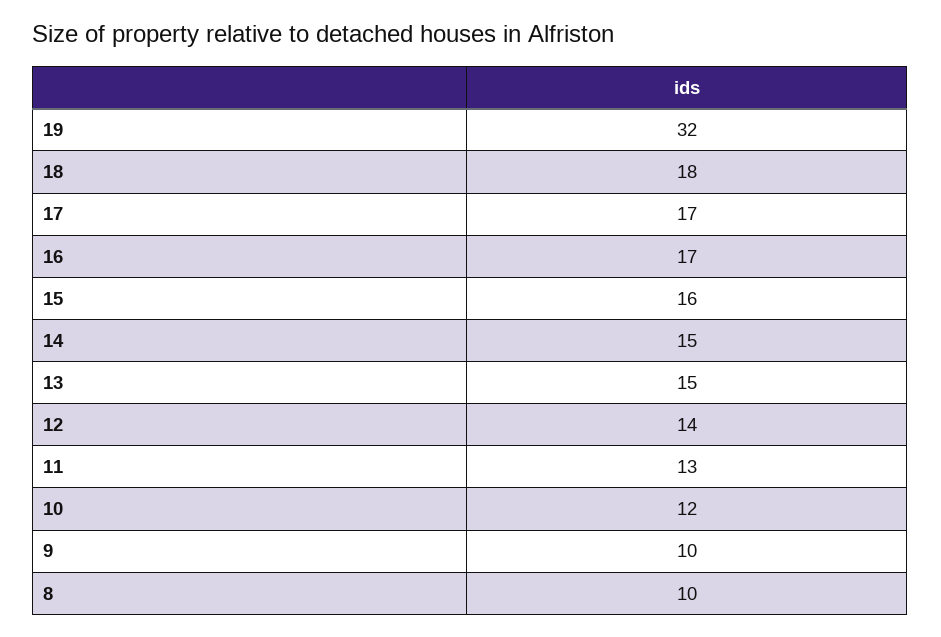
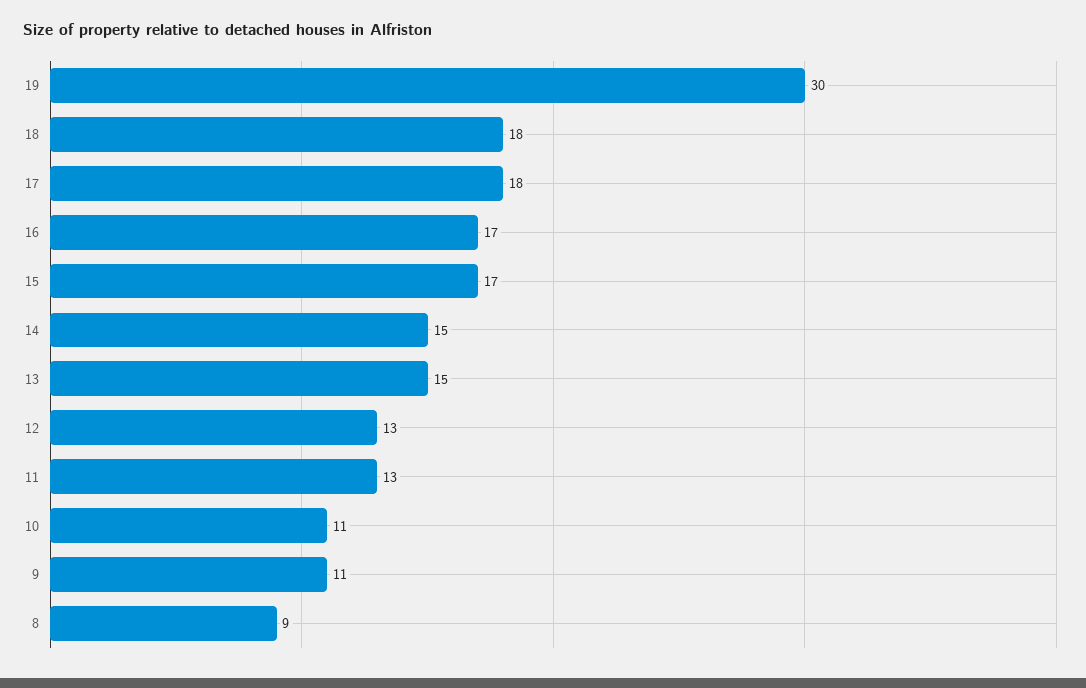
19: 32 -> 30
17: 17 -> 18
15: 16 -> 17
12: 14 -> 13
10: 12 -> 11
9: 10 -> 11
8: 10 -> 9

